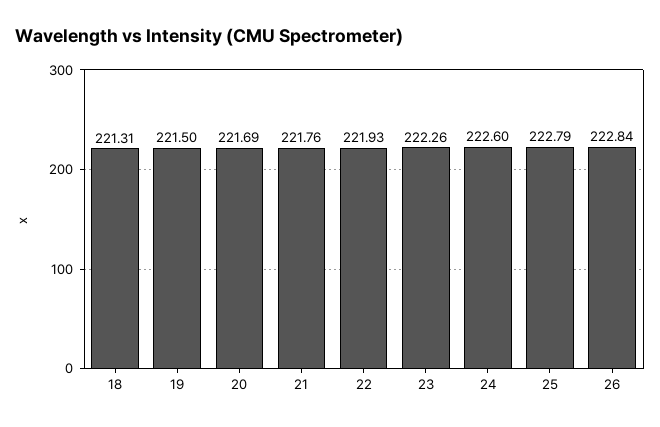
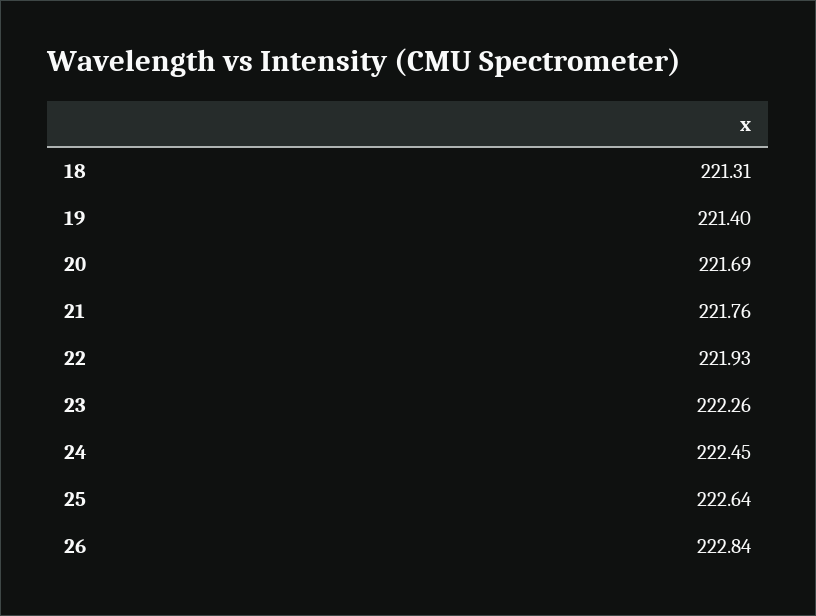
19: 221.5 -> 221.4
24: 222.6 -> 222.45
25: 222.79 -> 222.64

